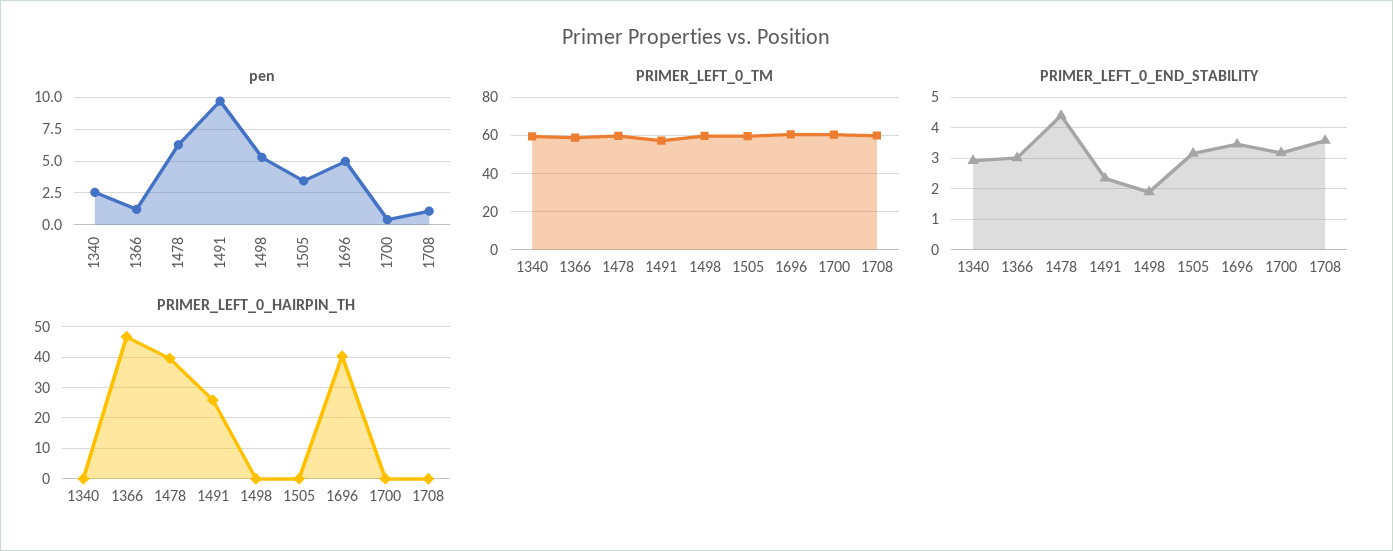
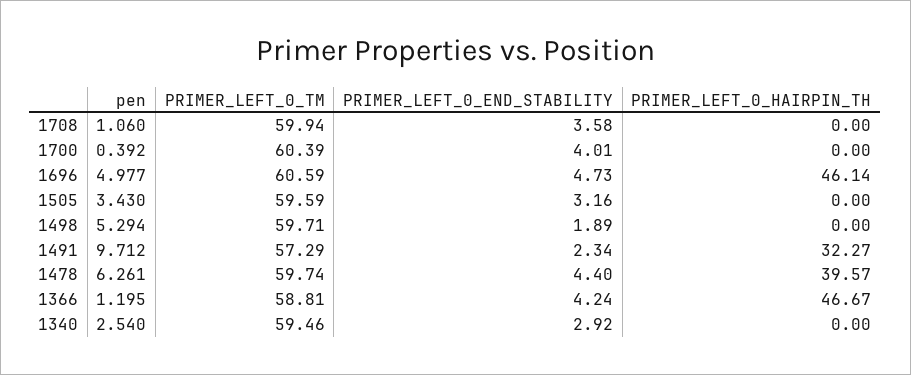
PRIMER_LEFT_0_END_STABILITY, 1366: 3 -> 4.24
PRIMER_LEFT_0_END_STABILITY, 1696: 3.4 -> 4.73
PRIMER_LEFT_0_END_STABILITY, 1700: 3.2 -> 4.01
PRIMER_LEFT_0_HAIRPIN_TH, 1491: 26 -> 32.27
PRIMER_LEFT_0_HAIRPIN_TH, 1696: 40 -> 46.14

